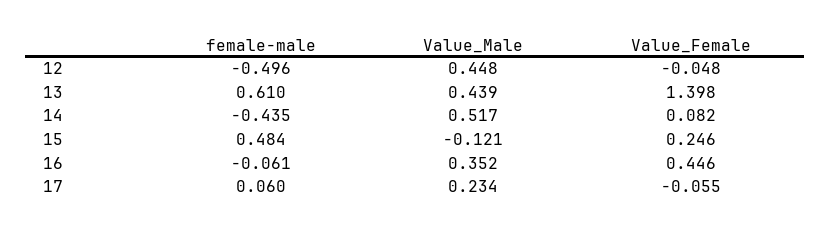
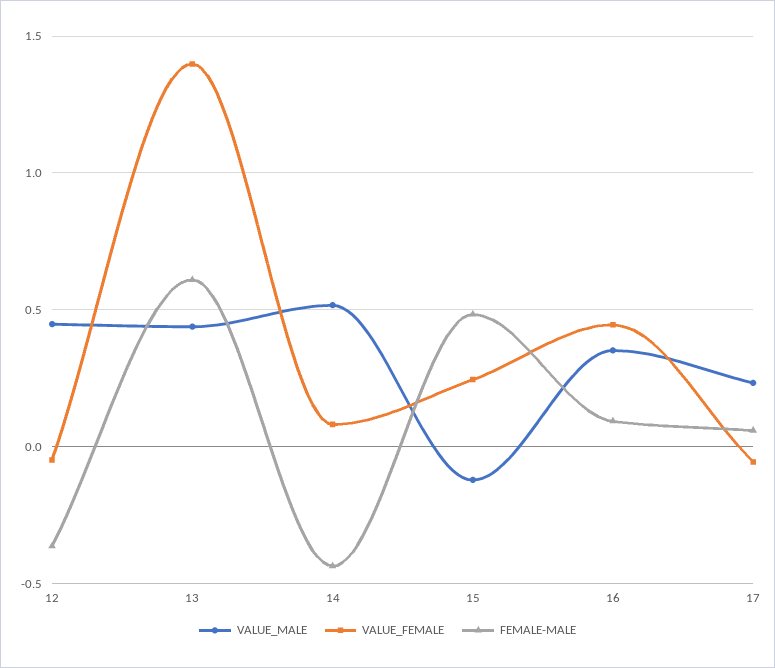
female-male, 12: -0.496 -> -0.35
female-male, 16: -0.061 -> 0.1

